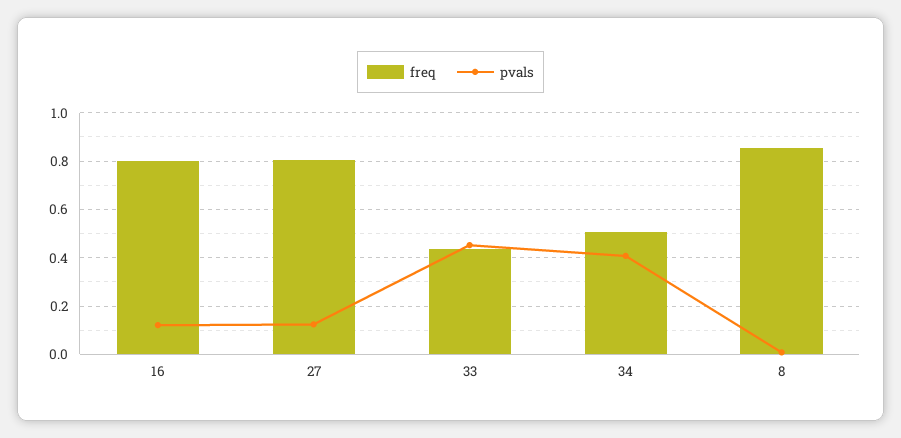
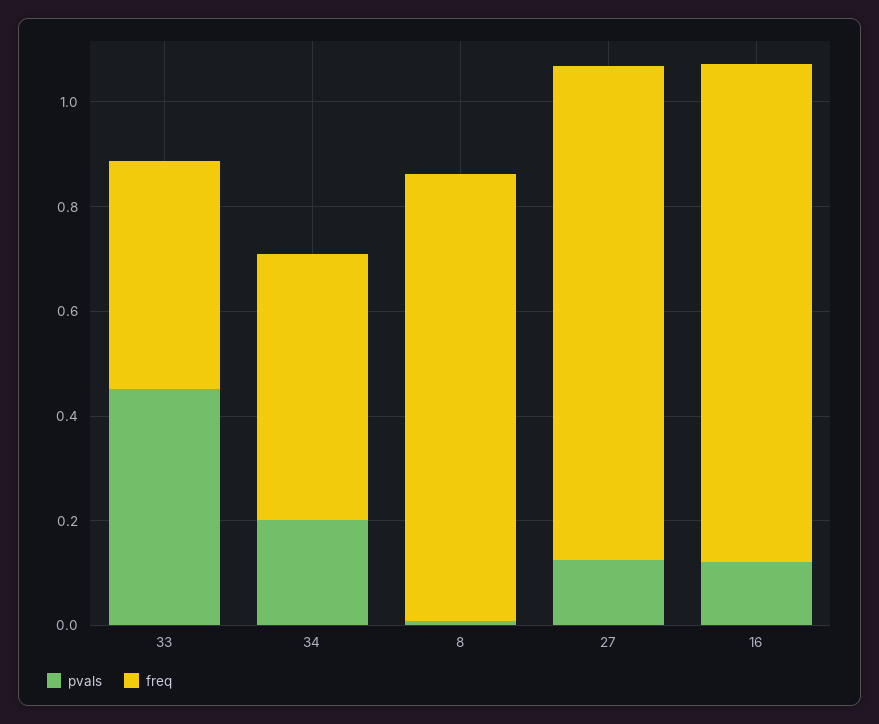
freq, 16: 0.8 -> 0.95
freq, 27: 0.8 -> 0.95
pvals, 34: 0.4 -> 0.2

